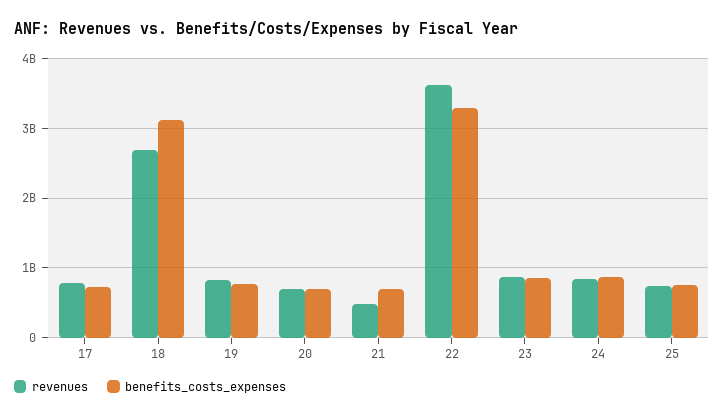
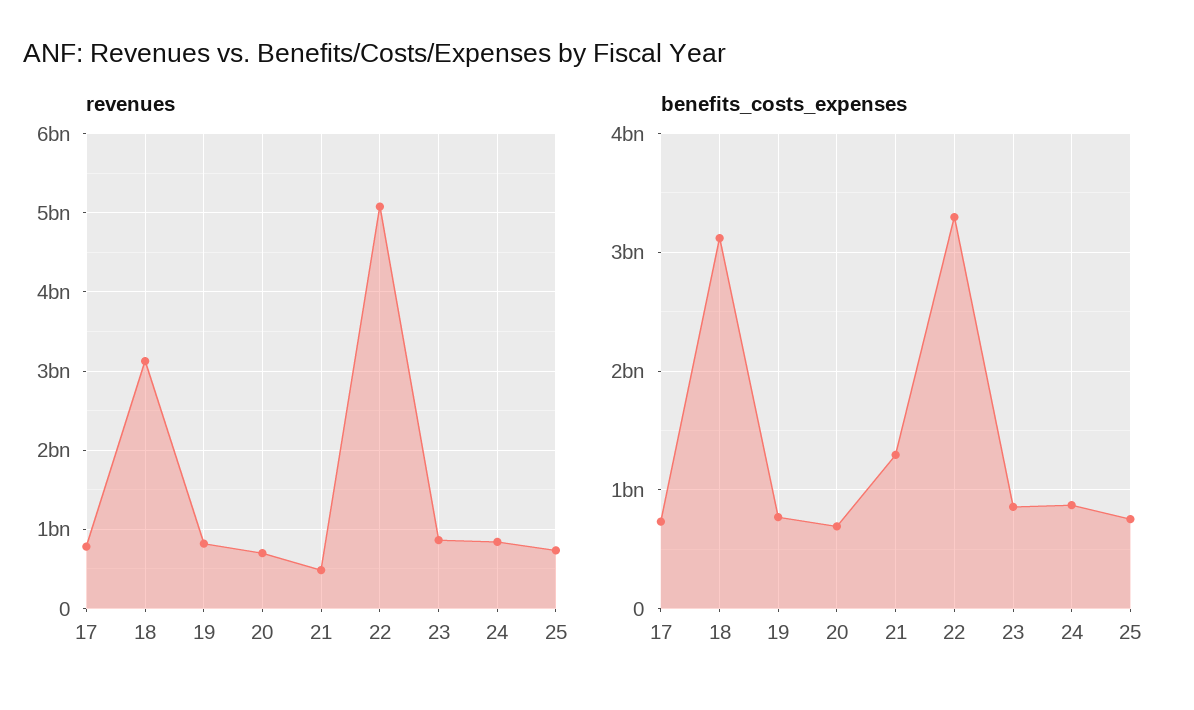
revenues, 18: 2700000000 -> 3100000000
benefits_costs_expenses, 21: 700000000 -> 1300000000
revenues, 22: 3600000000 -> 5100000000

